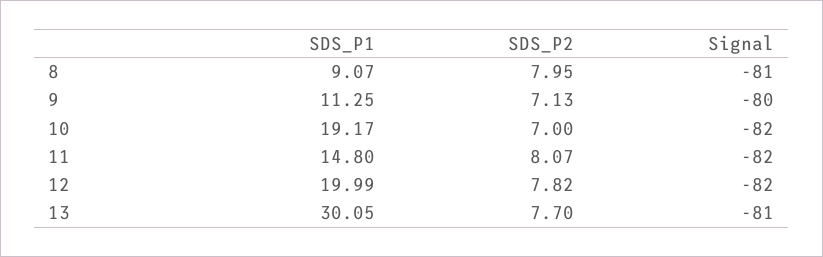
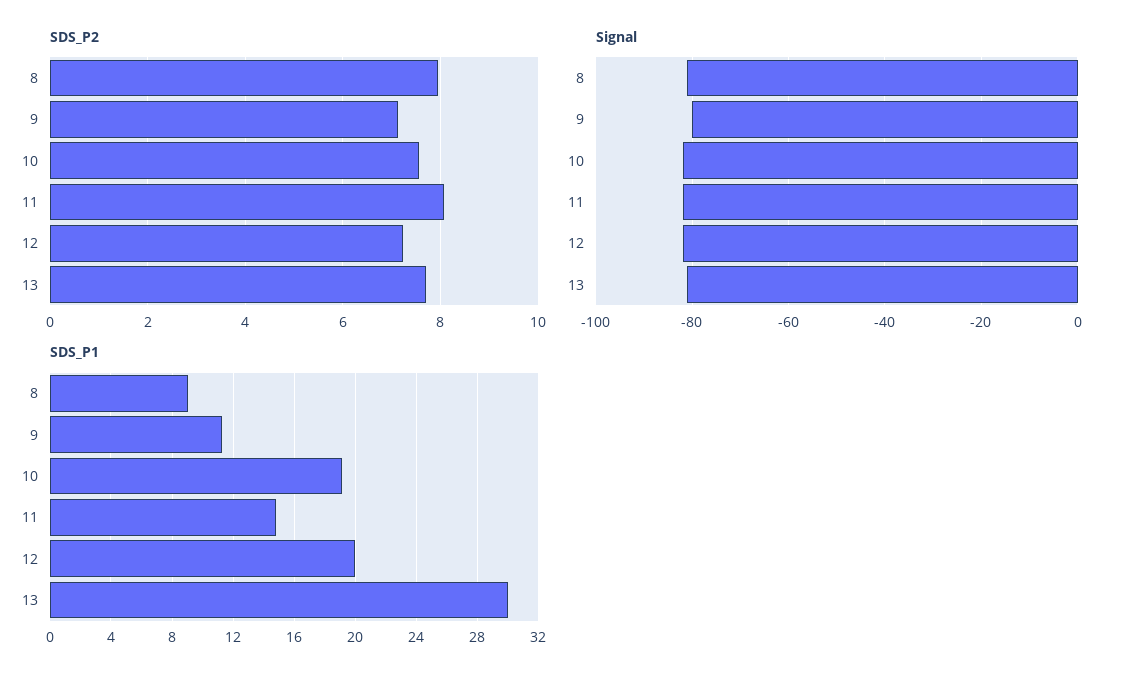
SDS_P2, 10: 7 -> 7.6
SDS_P2, 12: 7.82 -> 7.2

